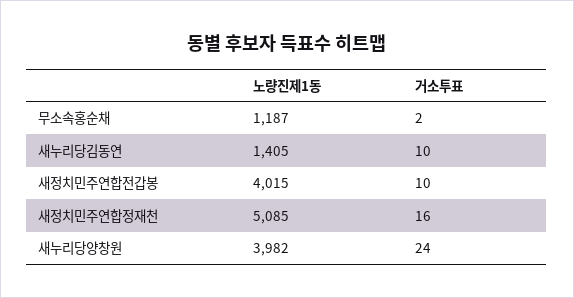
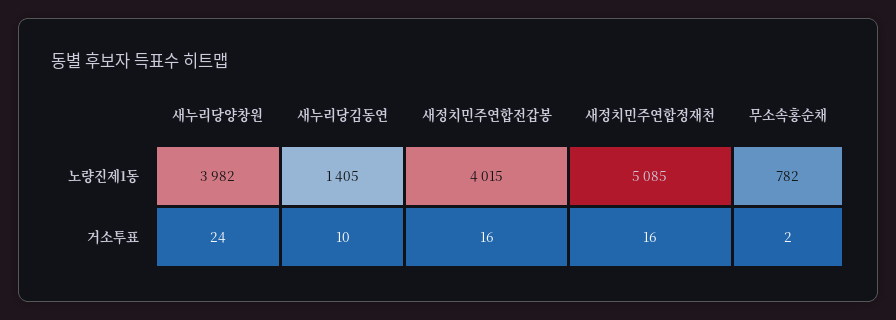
노량진제1동, 무소속홍순채: 1187 -> 782
거소투표, 새정치민주연합전갑봉: 10 -> 16

